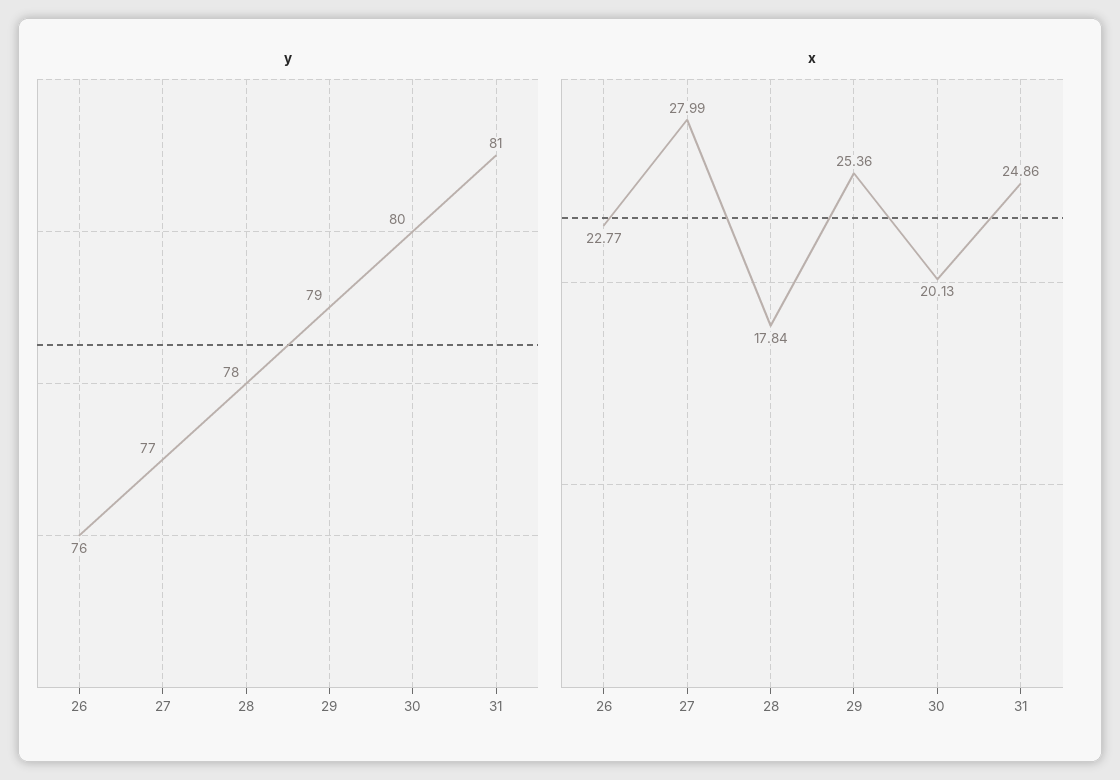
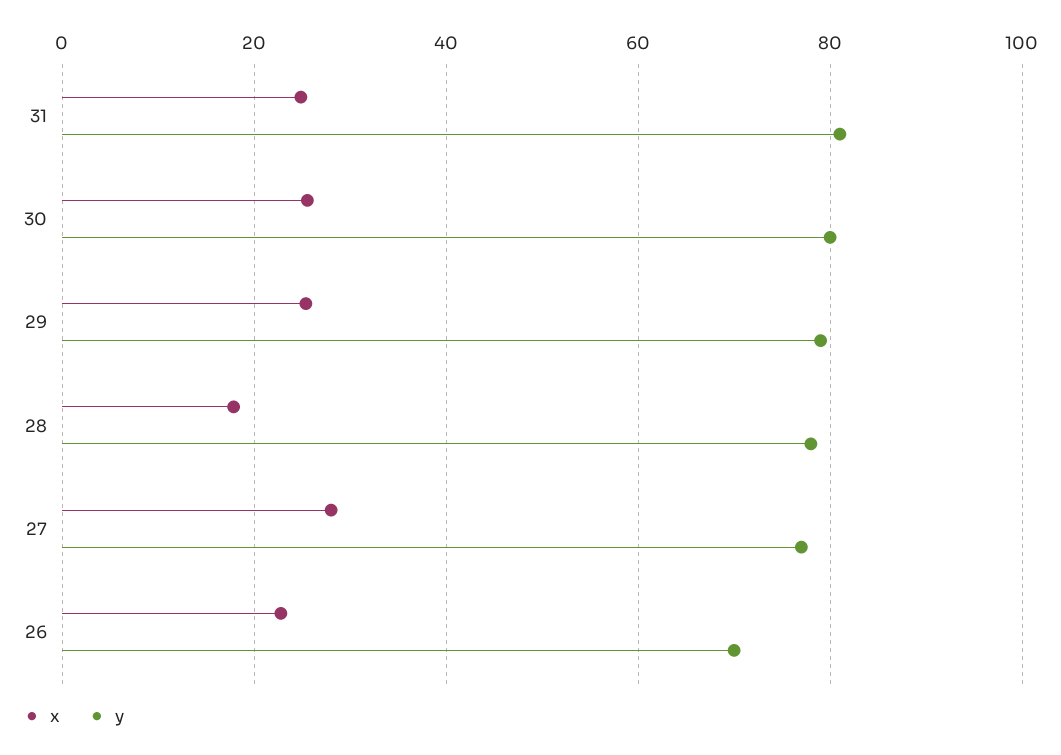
y, 26: 76 -> 70
x, 30: 20.13 -> 26

